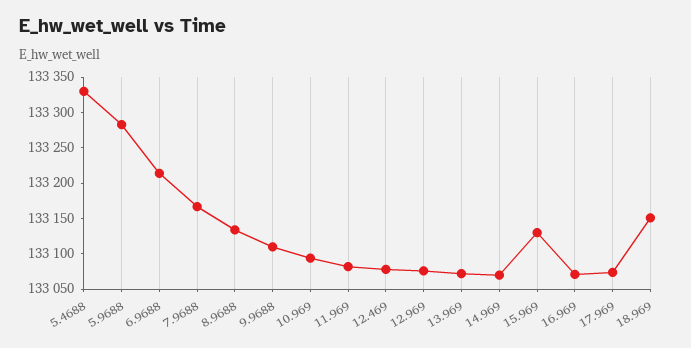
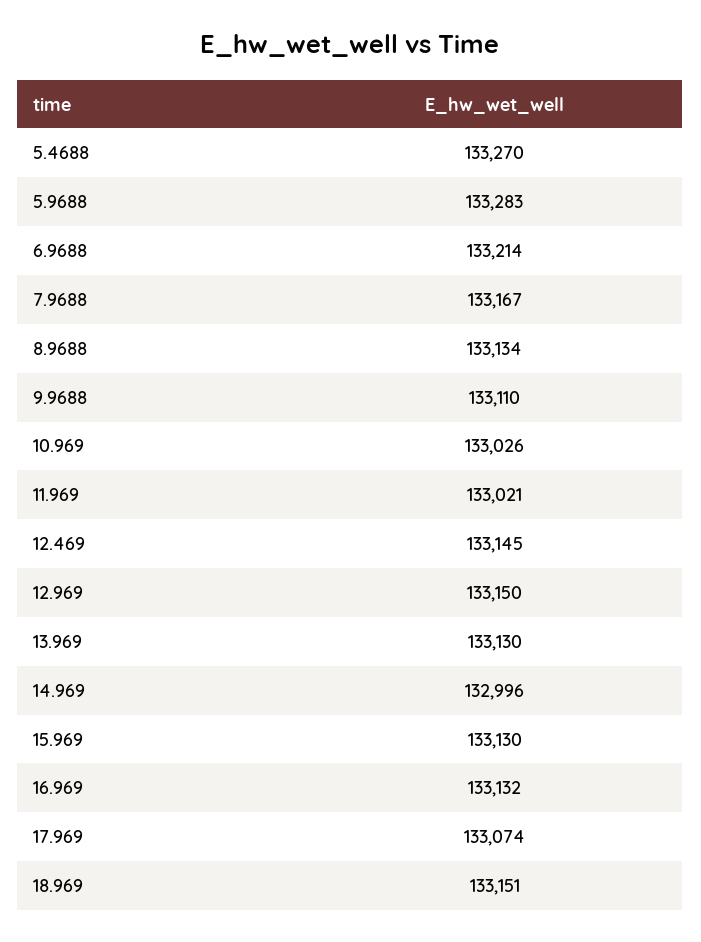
5.4688: 133325 -> 133270
10.969: 133100 -> 133026
11.969: 133075 -> 133021
12.469: 133075 -> 133145
12.969: 133075 -> 133150
13.969: 133075 -> 133130
14.969: 133075 -> 132996
16.969: 133075 -> 133132

